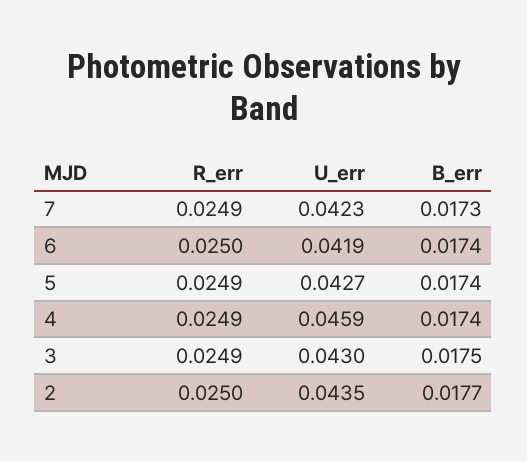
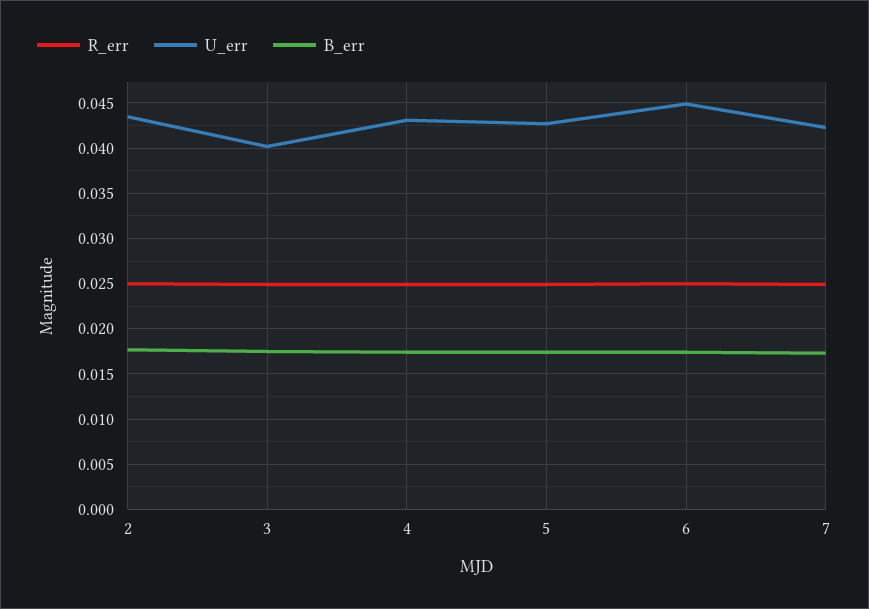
U_err, 6: 0.0419 -> 0.045
U_err, 4: 0.0459 -> 0.043
U_err, 3: 0.043 -> 0.04

